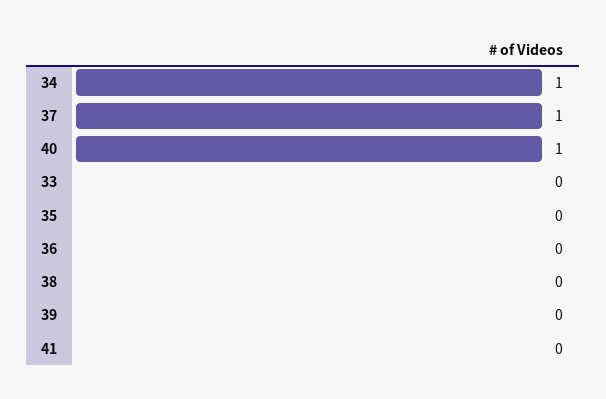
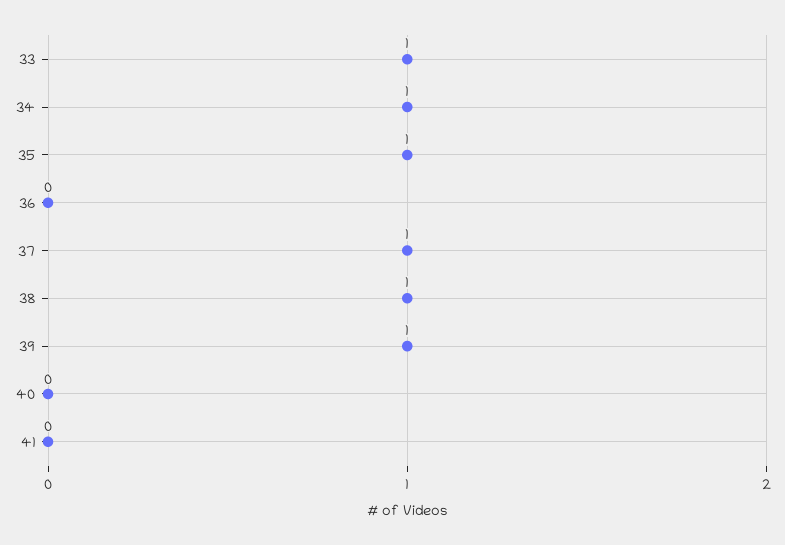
40: 1 -> 0
33: 0 -> 1
35: 0 -> 1
38: 0 -> 1
39: 0 -> 1

